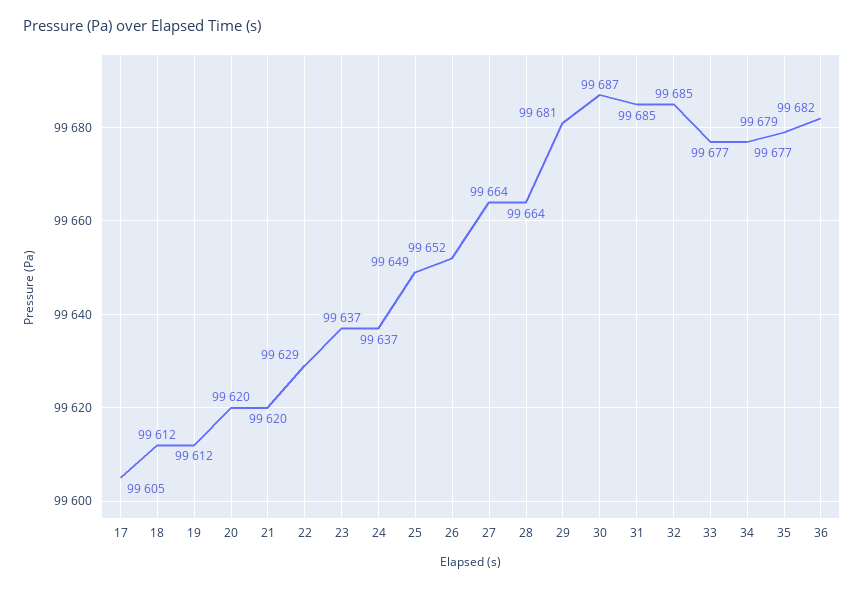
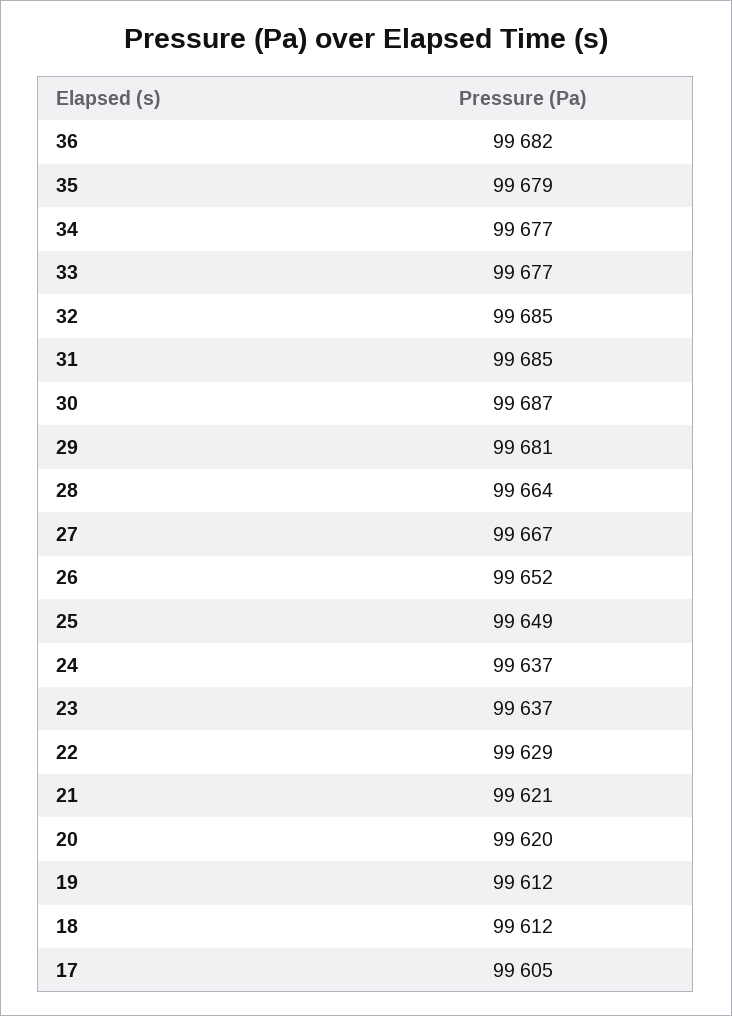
21: 99620 -> 99621
27: 99664 -> 99667

